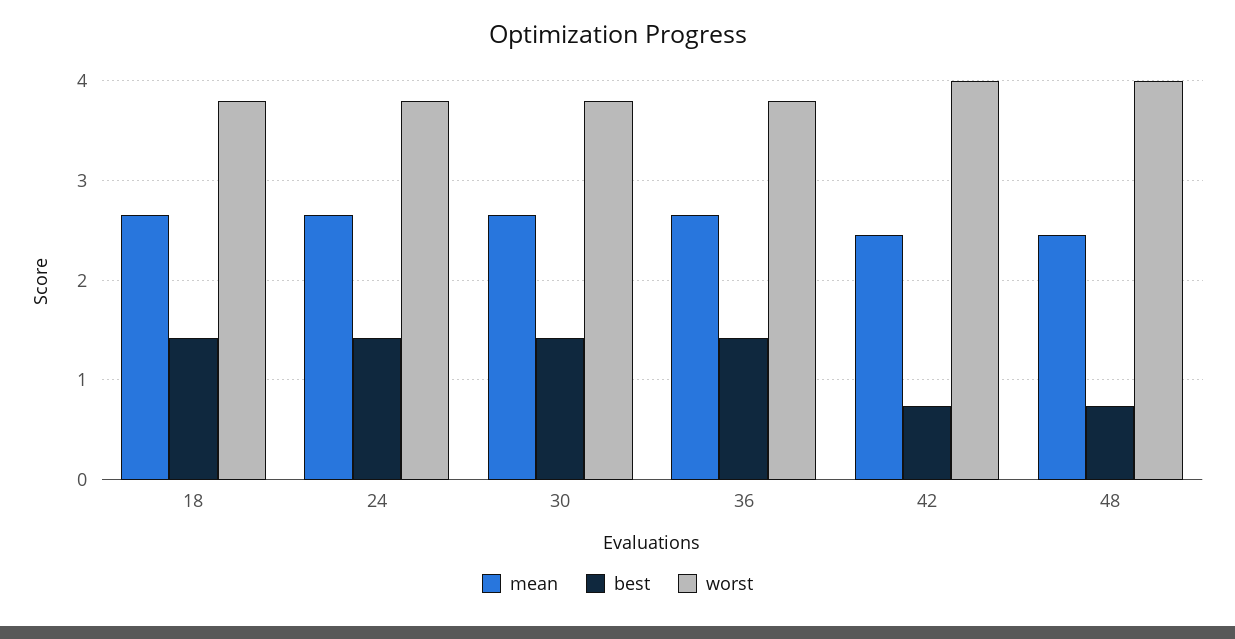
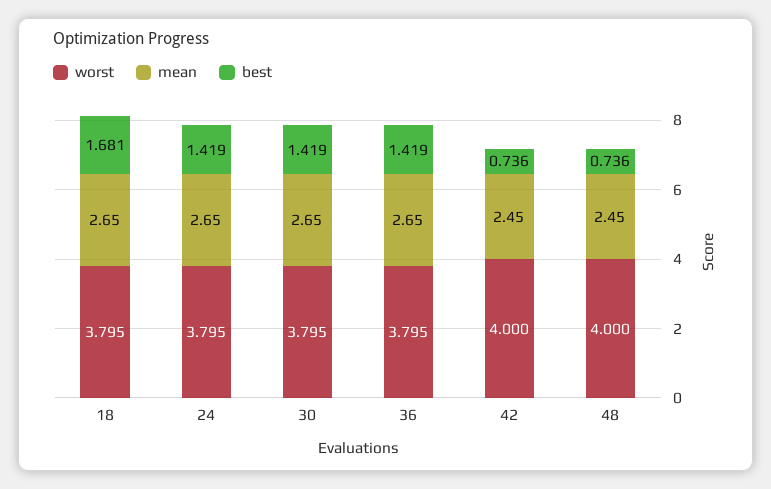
best, 18: 1.4 -> 1.681

